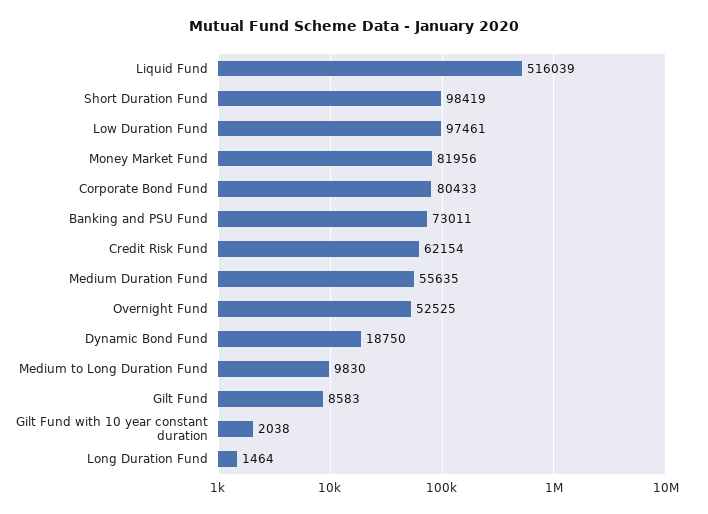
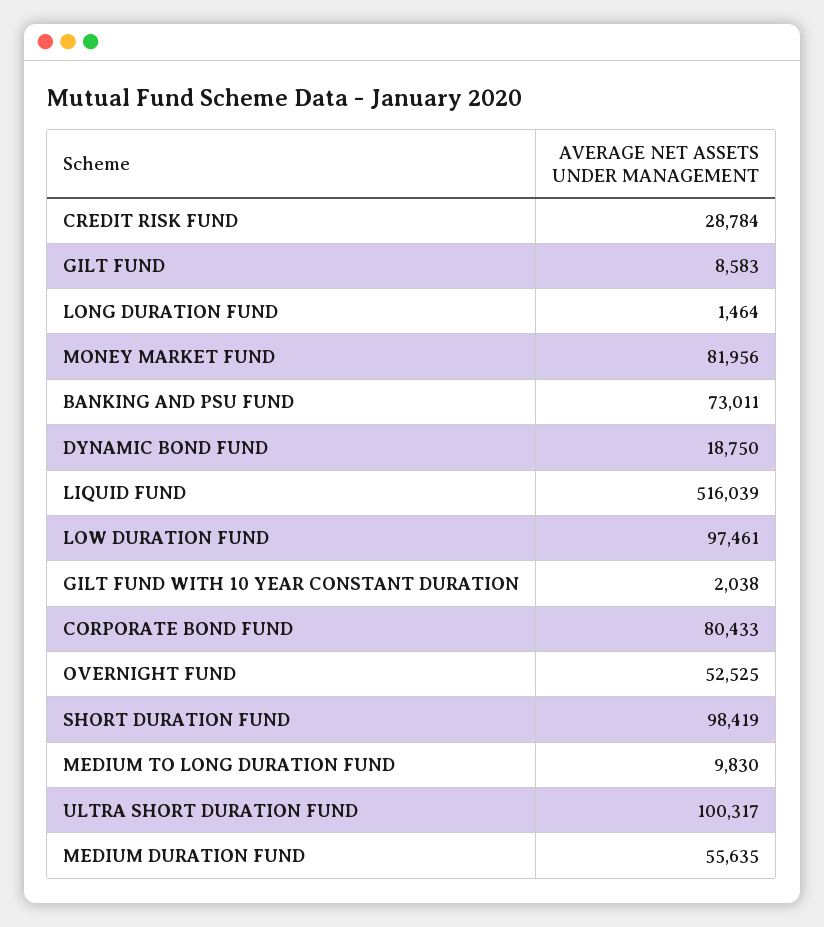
Credit Risk Fund: 62154 -> 28784
ULTRA SHORT DURATION FUND: none -> 100317

